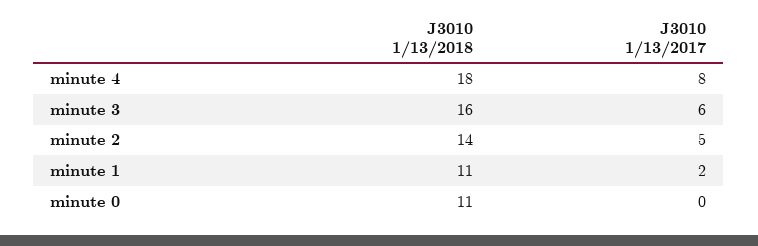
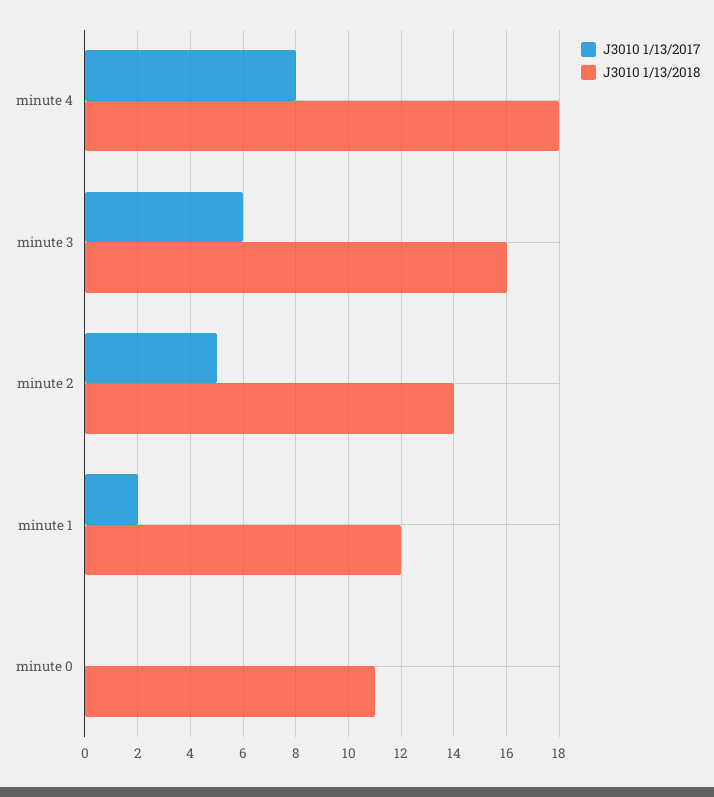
J3010 1/13/2018, minute 1: 11 -> 12

